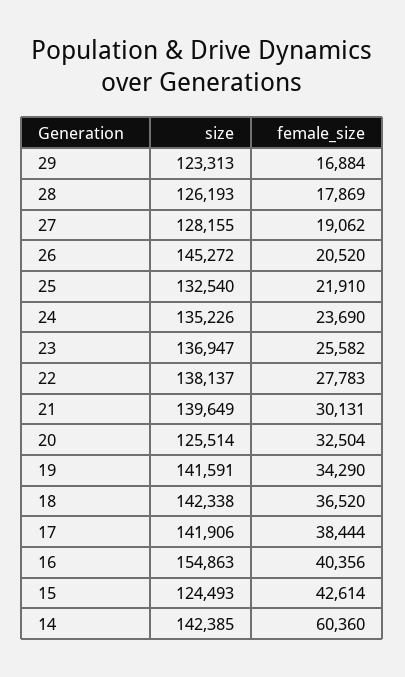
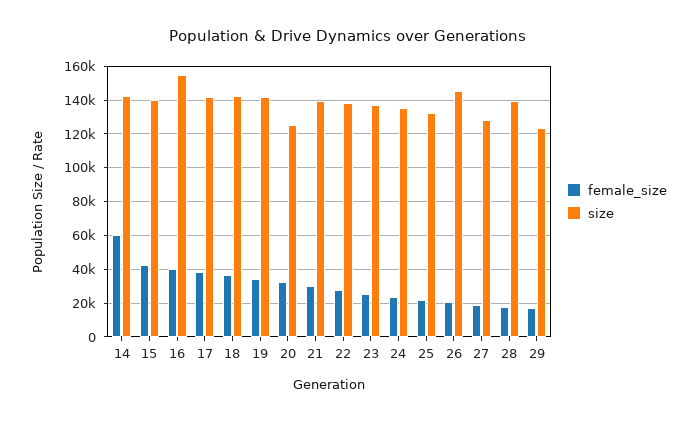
size, 28: 126193 -> 140000
size, 15: 124493 -> 140000

